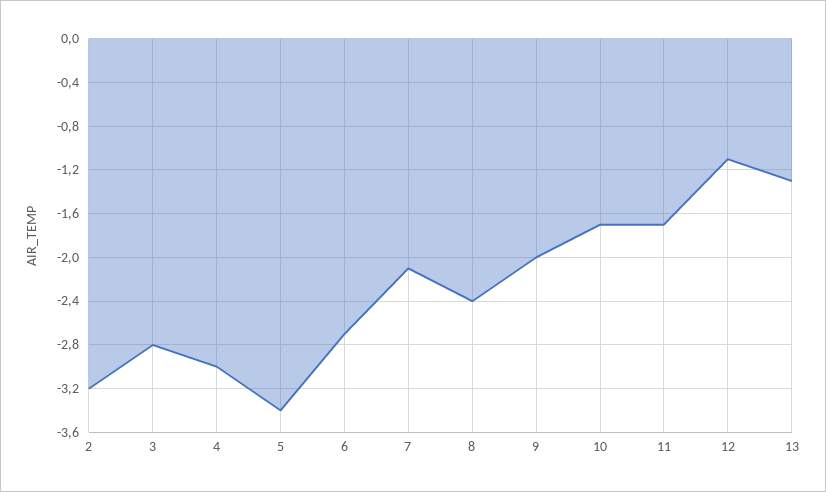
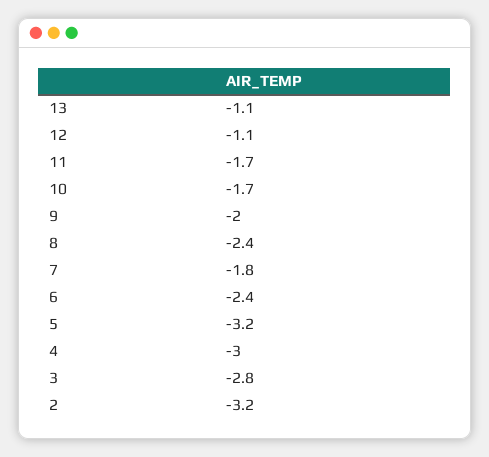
5: -3.4 -> -3.2
6: -2.7 -> -2.4
7: -2.1 -> -1.8
13: -1.3 -> -1.1

